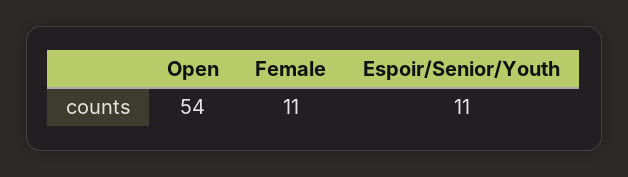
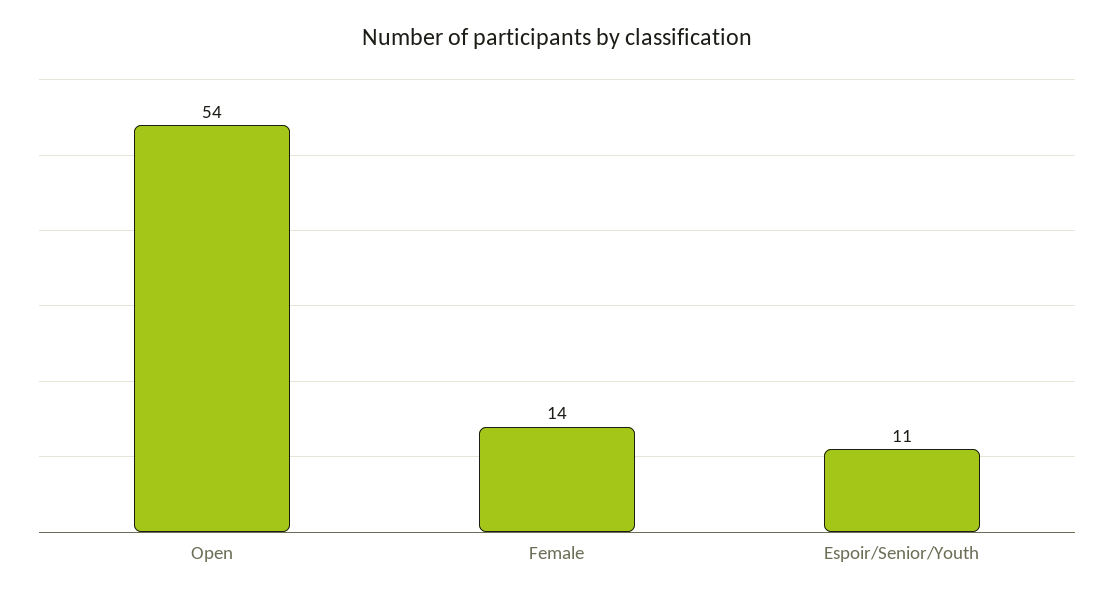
Female: 11 -> 14

